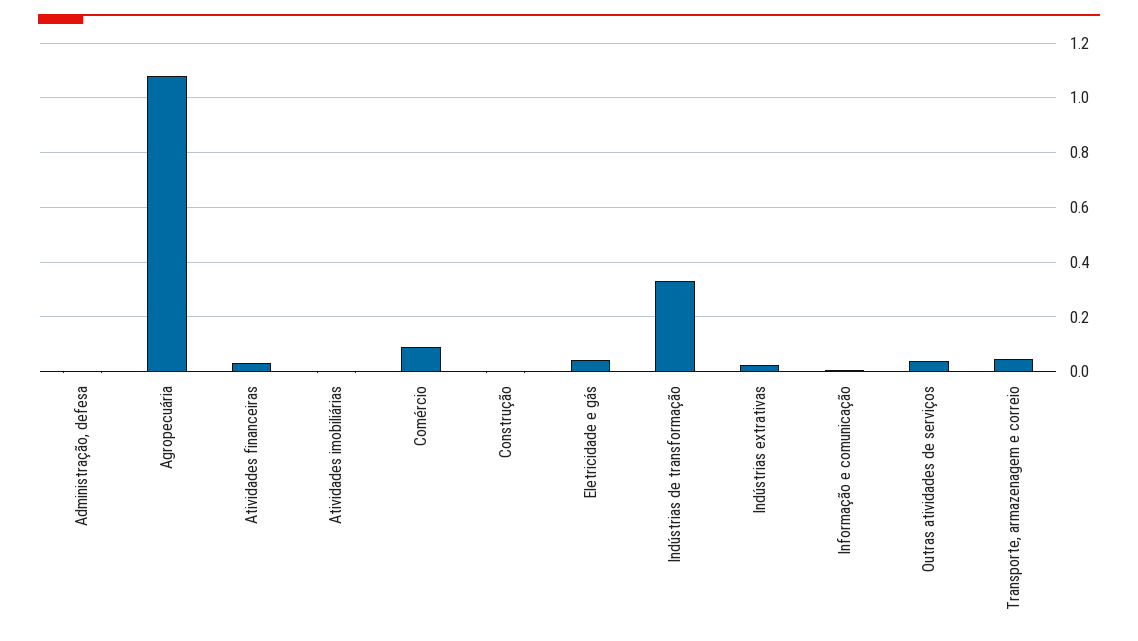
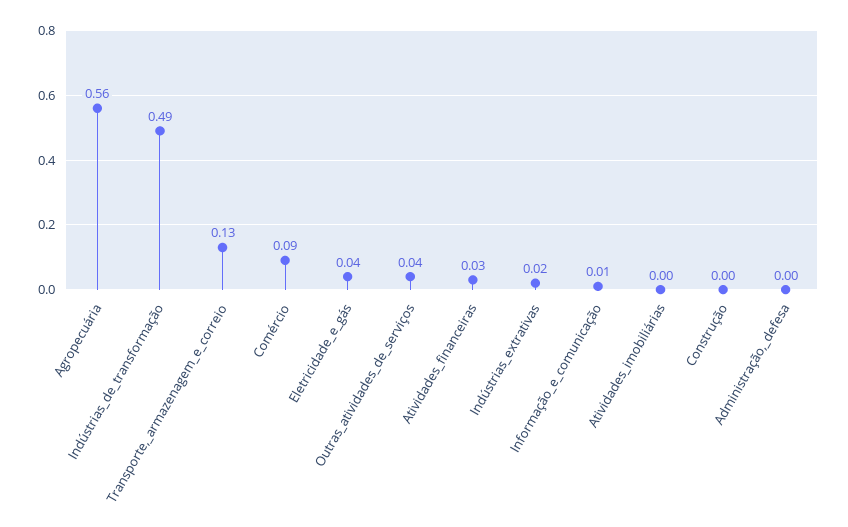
Agropecuária: 1.075 -> 0.56
Indústrias de transformação: 0.325 -> 0.49
Transporte, armazenagem e correio: 0.05 -> 0.13

